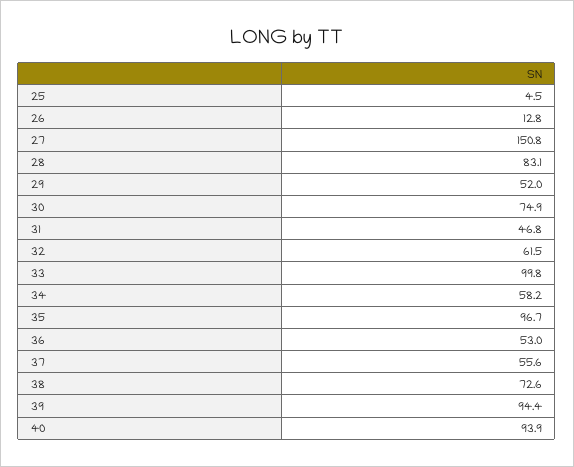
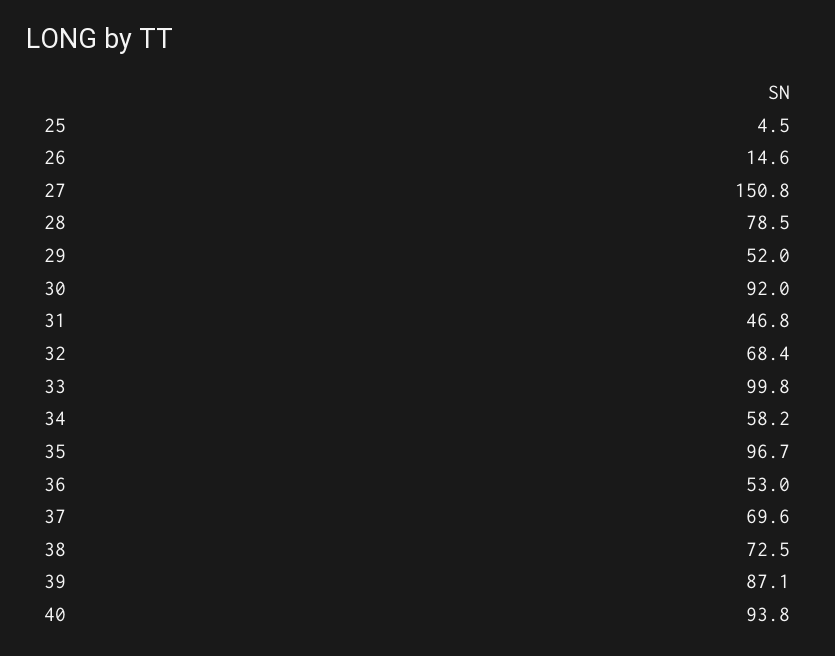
26: 12.8 -> 14.6
28: 83.1 -> 78.5
30: 74.9 -> 92
32: 61.5 -> 68.4
37: 55.6 -> 69.6
38: 72.6 -> 72.5
39: 94.4 -> 87.1
40: 93.9 -> 93.8

